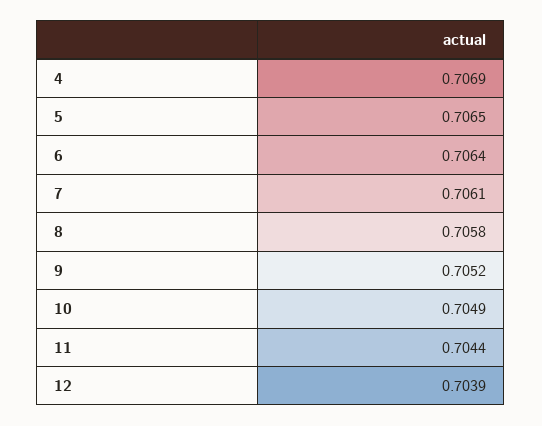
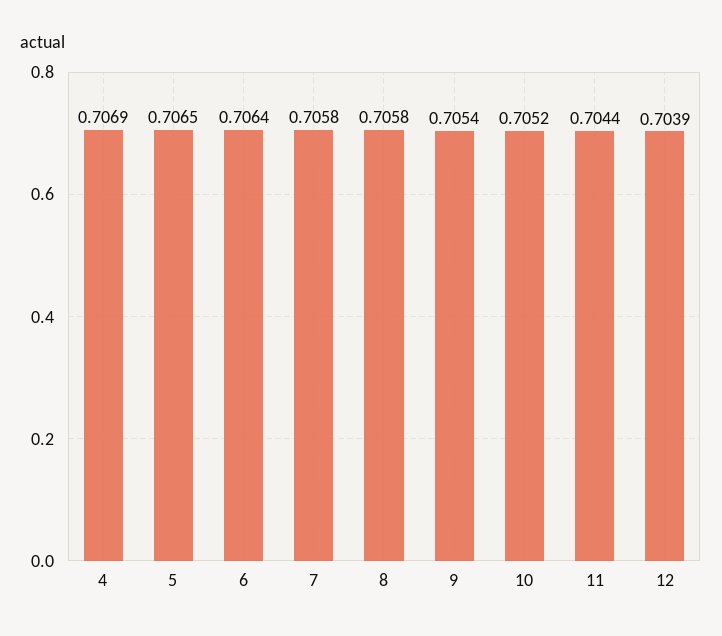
7: 0.7061 -> 0.7058
9: 0.7052 -> 0.7054
10: 0.7049 -> 0.7052

